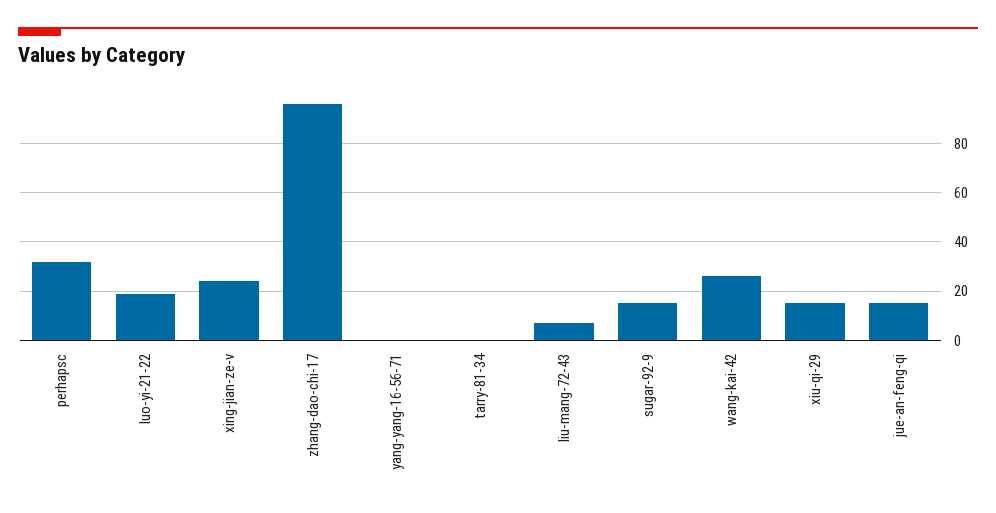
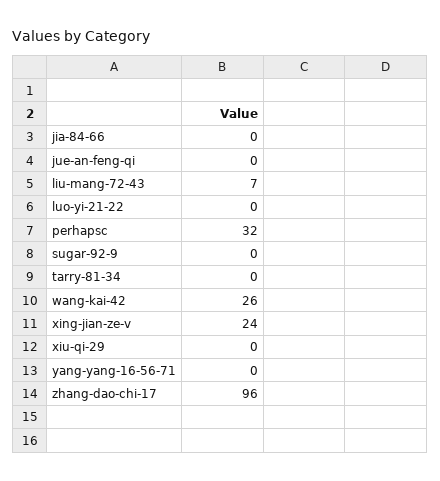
luo-yi-21-22: 20 -> 0
sugar-92-9: 15 -> 0
xiu-qi-29: 15 -> 0
jue-an-feng-qi: 15 -> 0
jia-84-66: none -> 0

